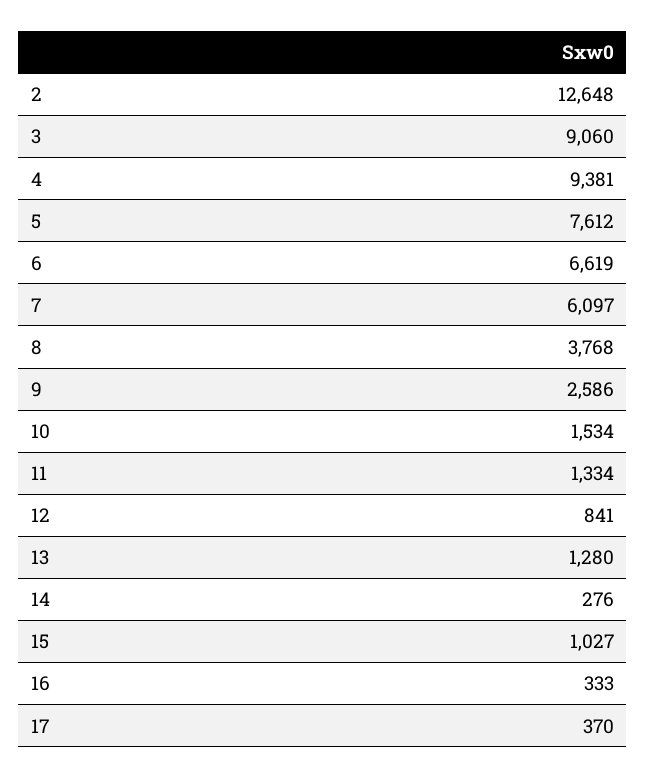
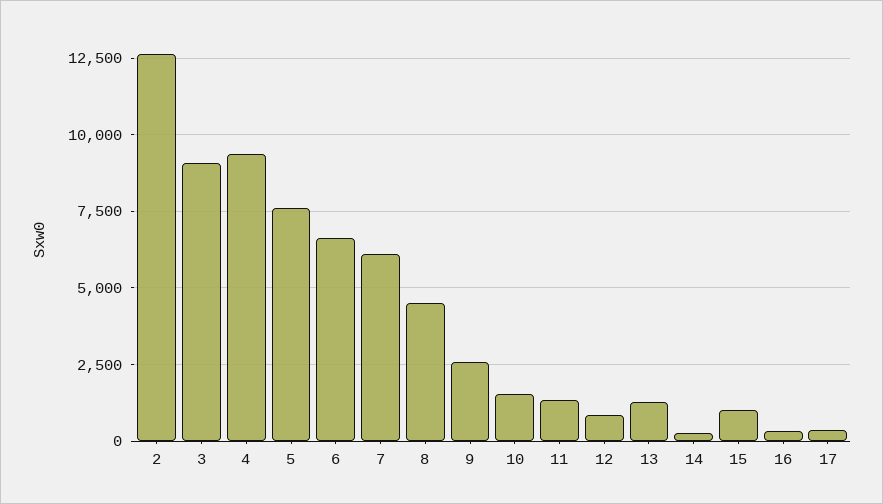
8: 3768 -> 4500

